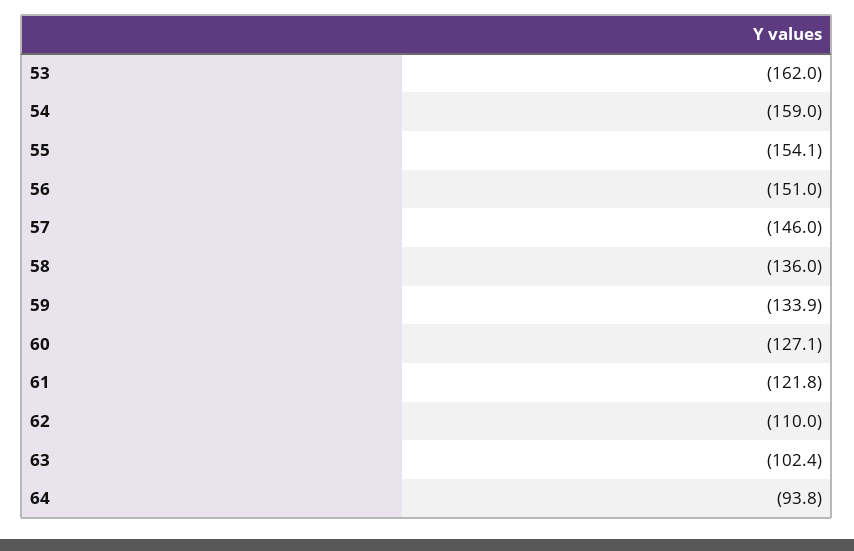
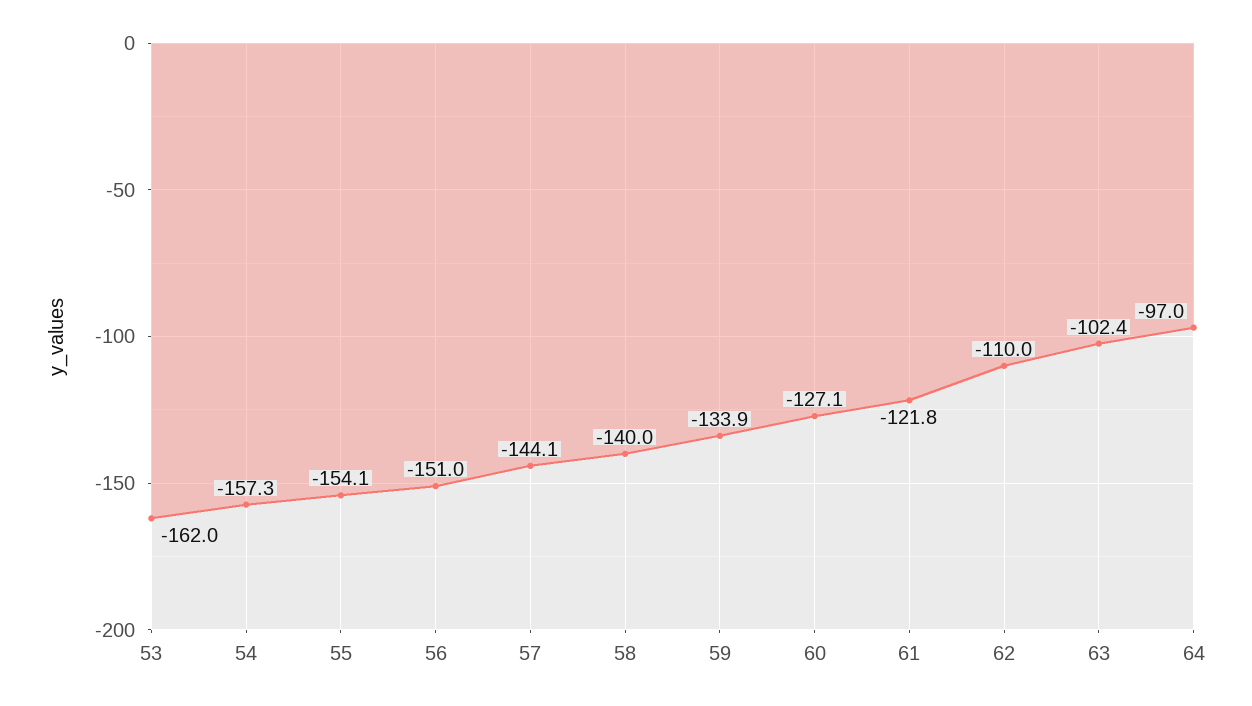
54: -159 -> -157.3
57: -146 -> -144.1
58: -136 -> -140
64: -93.8 -> -97

